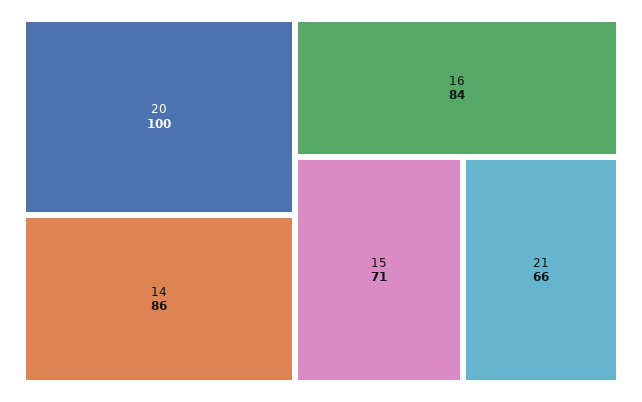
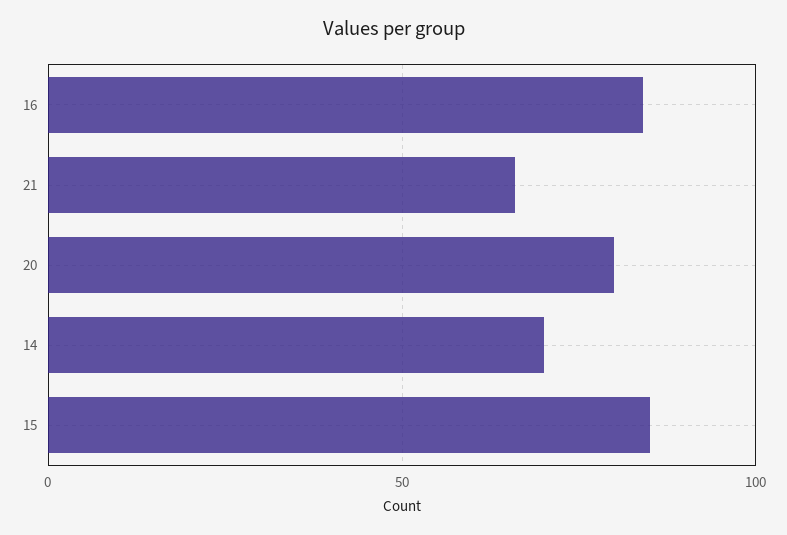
20: 100 -> 80
14: 86 -> 70
15: 71 -> 85

